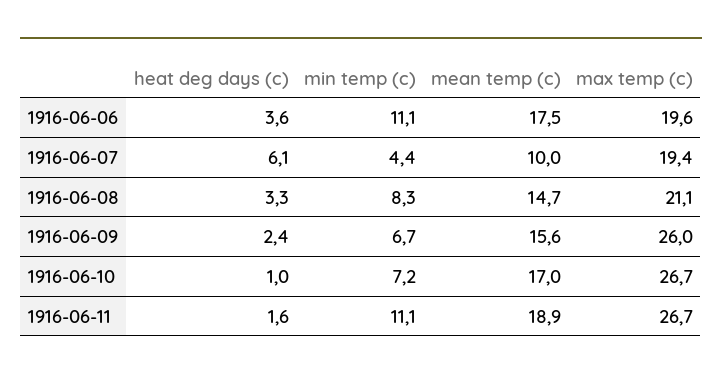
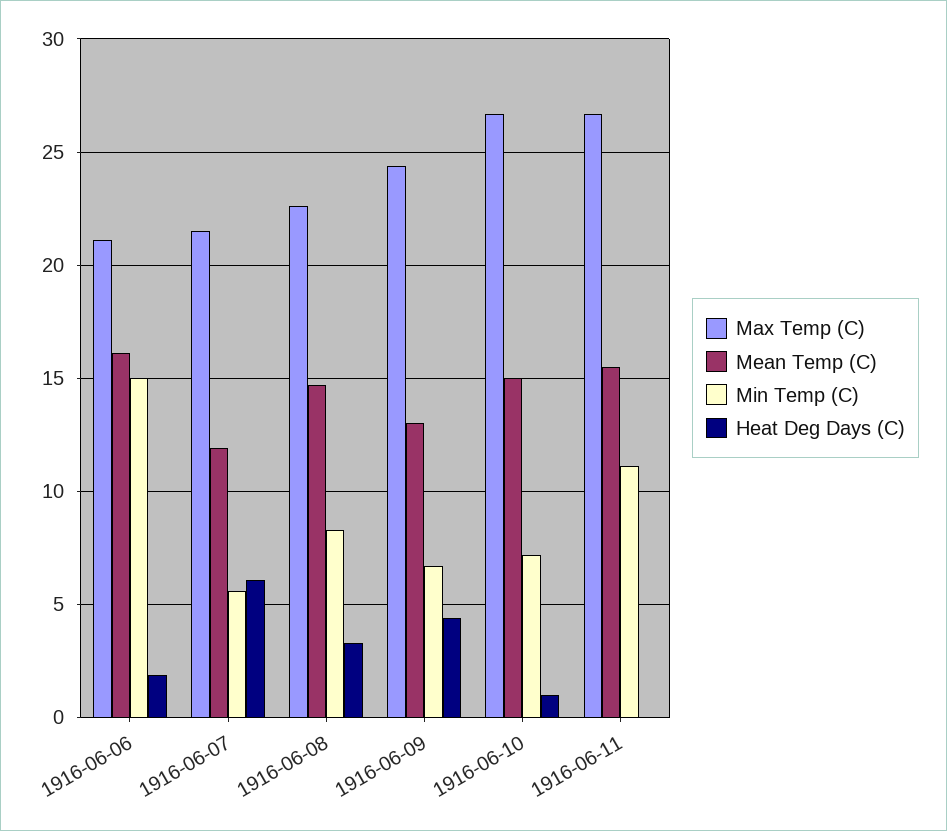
heat deg days (c), 1916-06-06: 3.6 -> 2
min temp (c), 1916-06-06: 11.1 -> 15
mean temp (c), 1916-06-06: 17.5 -> 16
max temp (c), 1916-06-06: 19.6 -> 21
min temp (c), 1916-06-07: 4.4 -> 5.5
mean temp (c), 1916-06-07: 10 -> 12
max temp (c), 1916-06-07: 19.4 -> 21.5
max temp (c), 1916-06-08: 21.1 -> 22.5
heat deg days (c), 1916-06-09: 2.4 -> 4.5
mean temp (c), 1916-06-09: 15.6 -> 13
max temp (c), 1916-06-09: 26 -> 24.5
mean temp (c), 1916-06-10: 17 -> 15
heat deg days (c), 1916-06-11: 1.6 -> 0
mean temp (c), 1916-06-11: 18.9 -> 15.5

